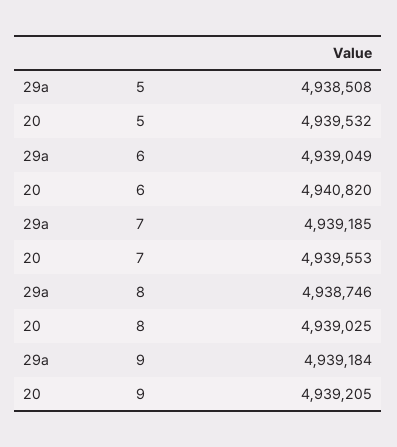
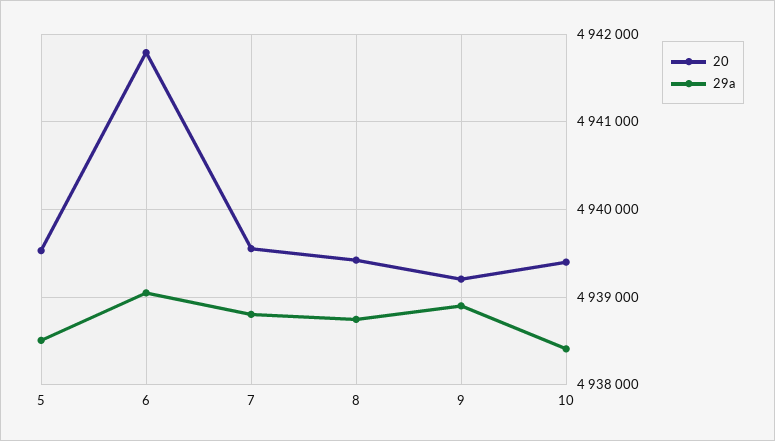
20, 6: 4940820 -> 4941800
29a, 7: 4939185 -> 4938800
20, 8: 4939025 -> 4939400
29a, 9: 4939184 -> 4938900
20, 10: none -> 4939400
29a, 10: none -> 4938400

